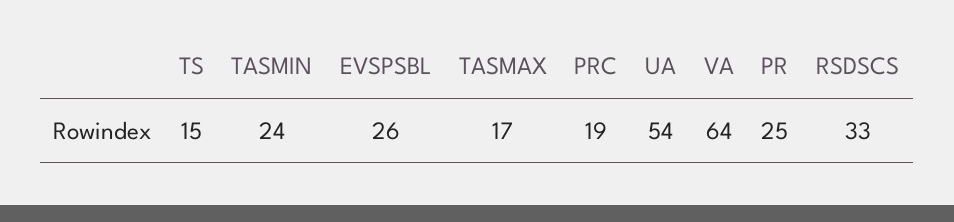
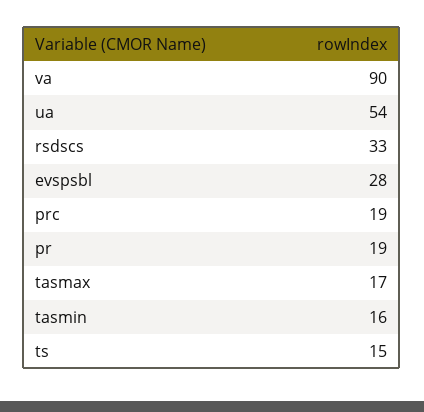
TASMIN: 24 -> 16
EVSPSBL: 26 -> 28
VA: 64 -> 90
PR: 25 -> 19

